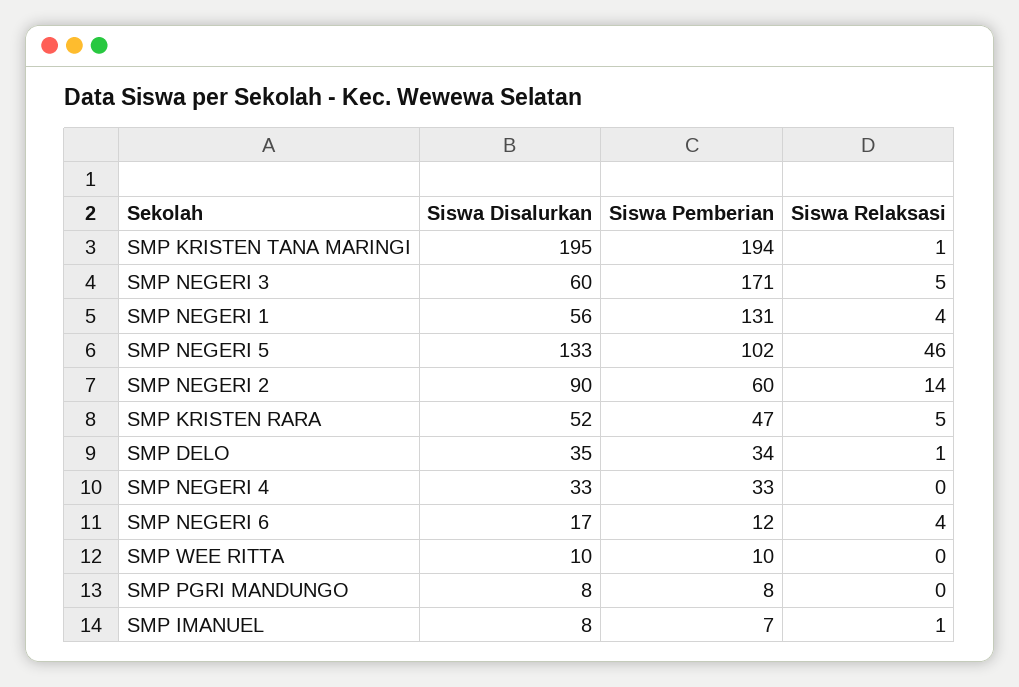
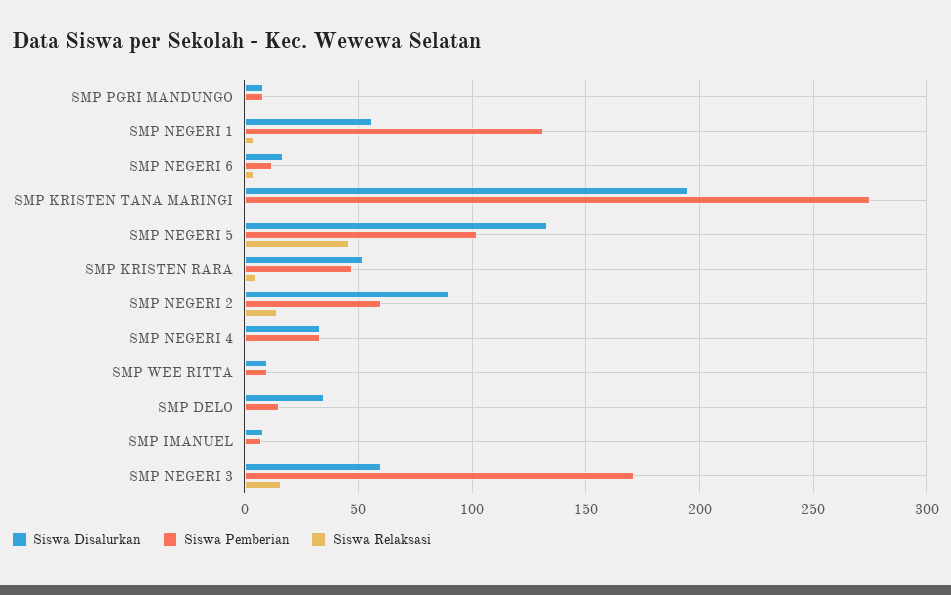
Siswa Pemberian, SMP KRISTEN TANA MARINGI: 194 -> 275
Siswa Relaksasi, SMP NEGERI 3: 5 -> 15
Siswa Pemberian, SMP DELO: 34 -> 15

